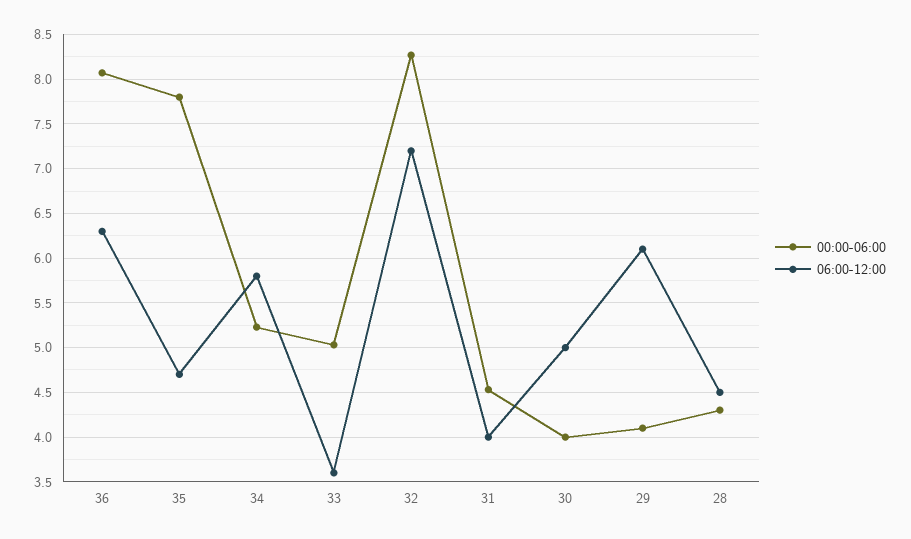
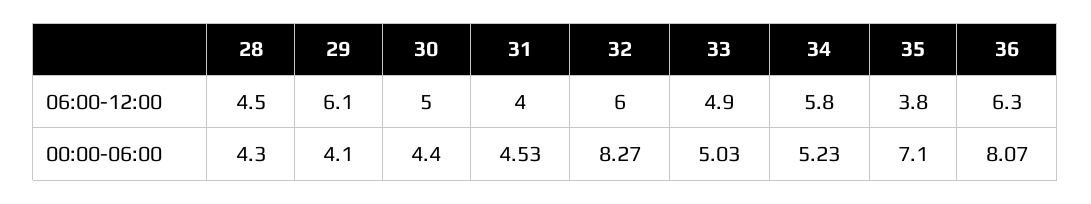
00:00-06:00, 35: 7.8 -> 7.1
06:00-12:00, 35: 4.7 -> 3.8
06:00-12:00, 33: 3.6 -> 4.9
06:00-12:00, 32: 7.2 -> 6
00:00-06:00, 30: 4 -> 4.4

